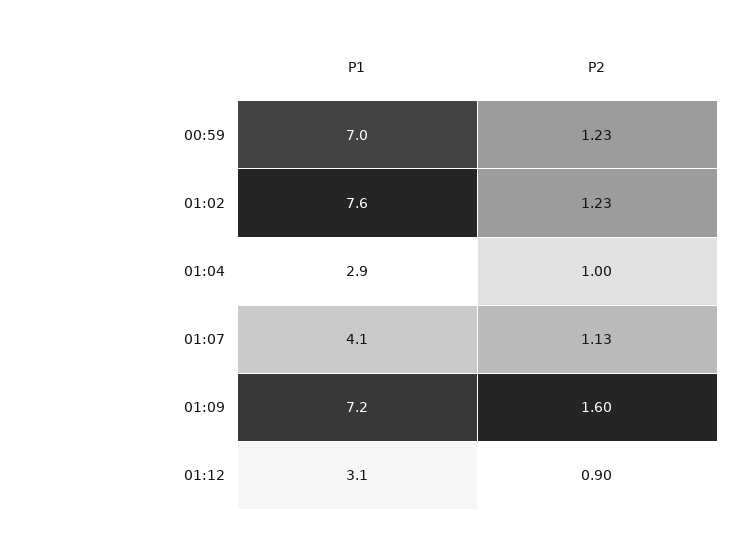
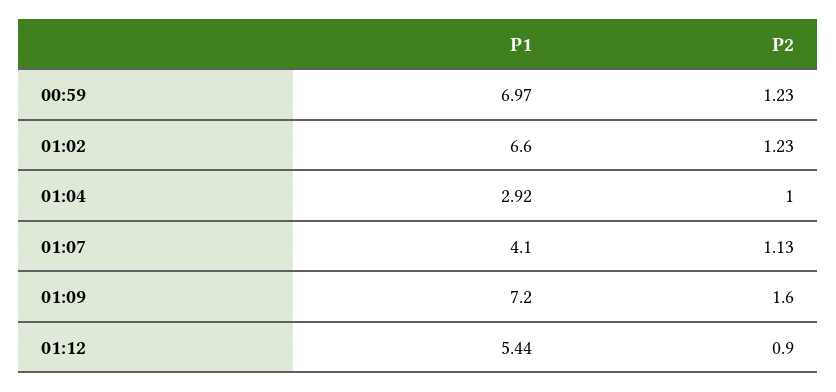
P1, 01:02: 7.6 -> 6.6
P1, 01:12: 3.1 -> 5.44

